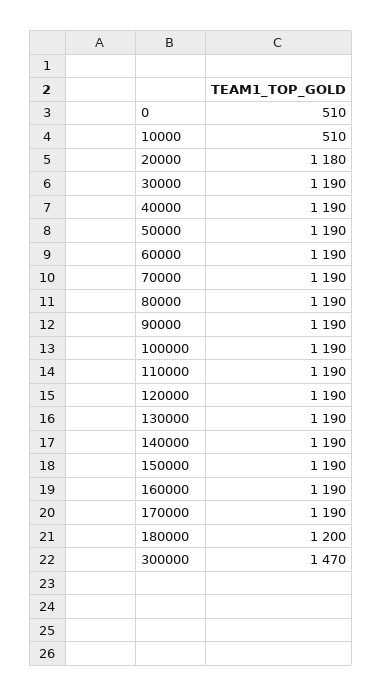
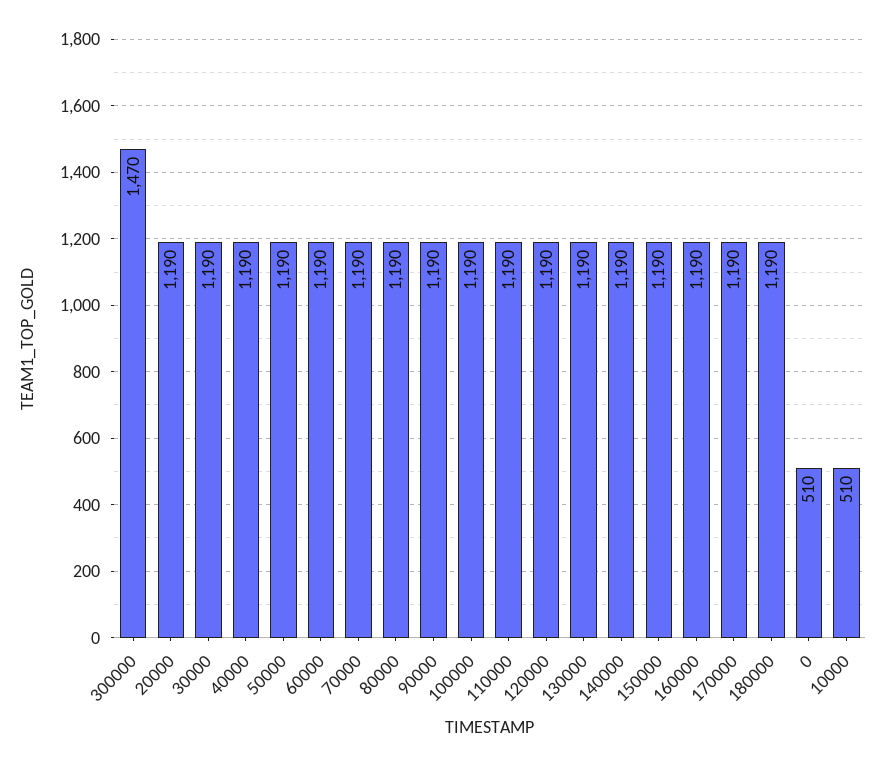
20000: 1180 -> 1190
180000: 1200 -> 1190

